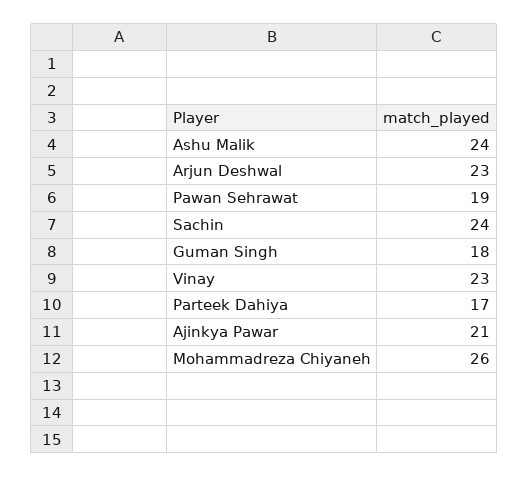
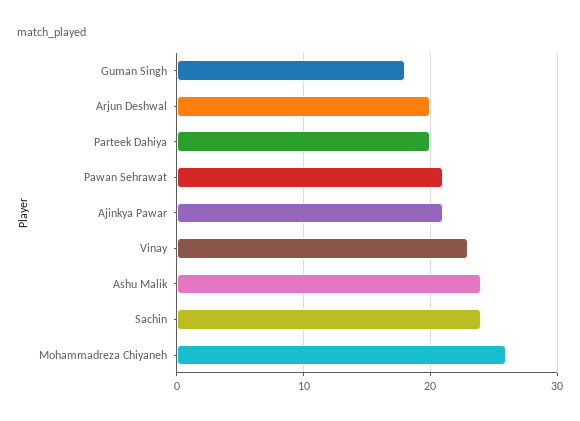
Arjun Deshwal: 23 -> 20
Pawan Sehrawat: 19 -> 21
Parteek Dahiya: 17 -> 20

